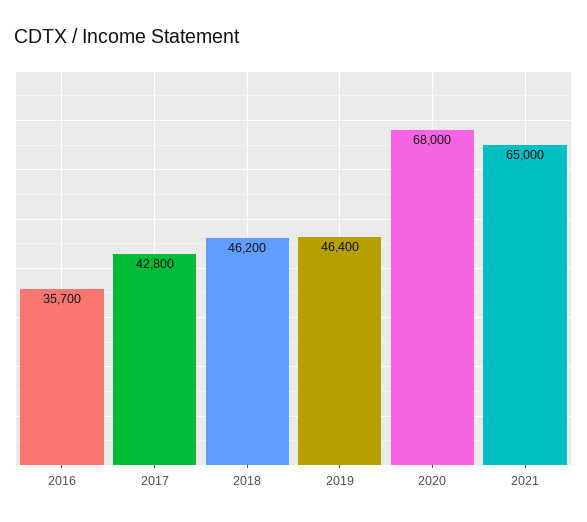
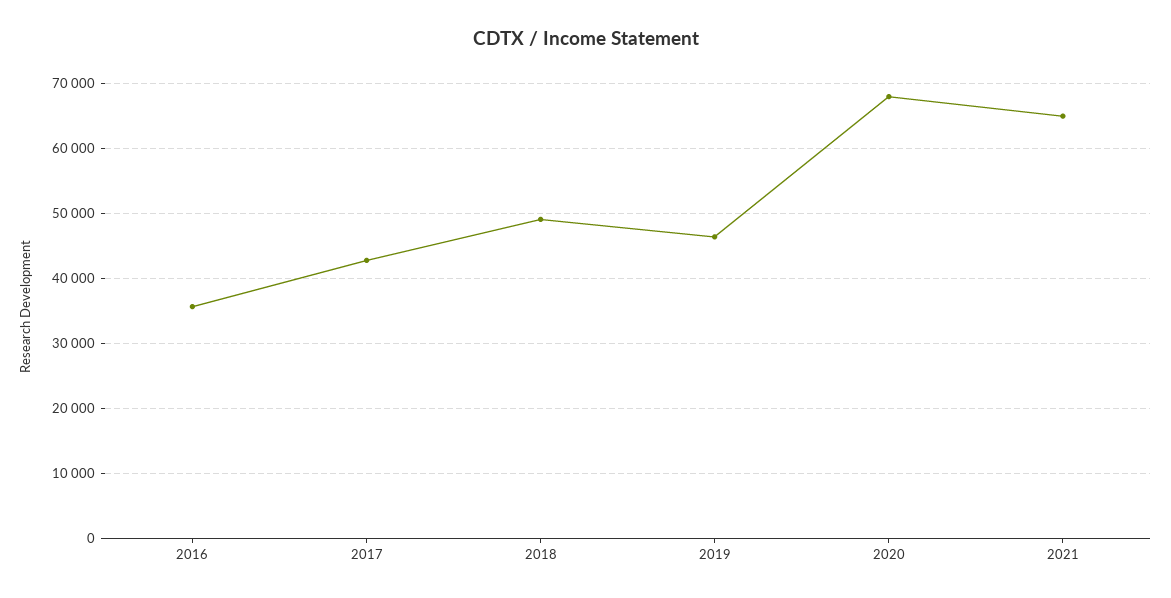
2018: 46200 -> 49000

